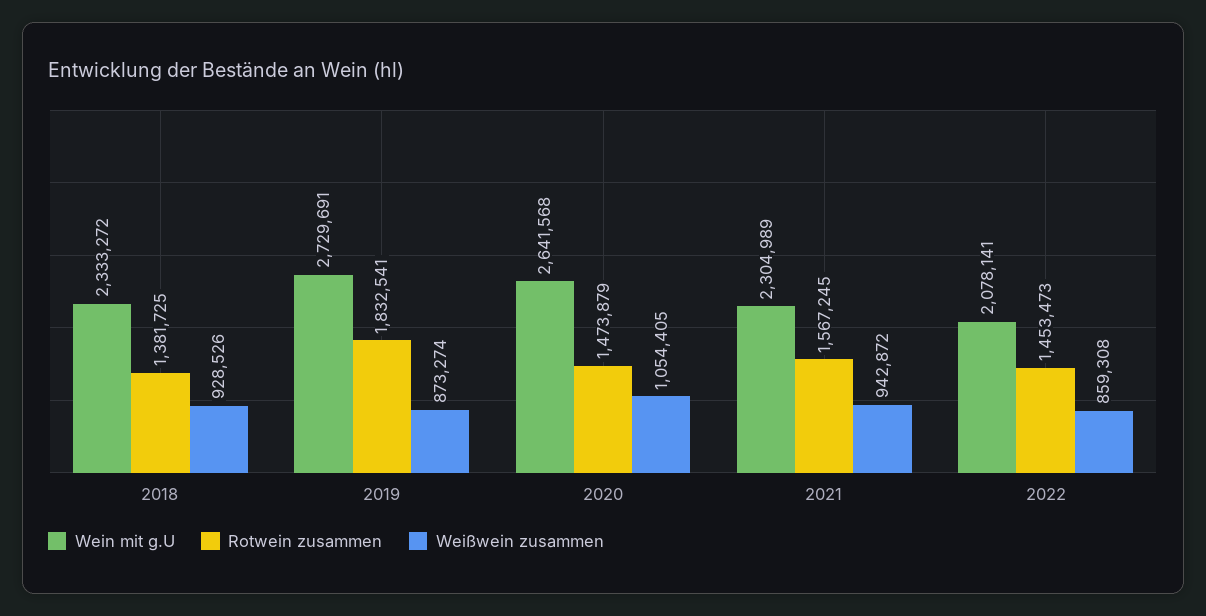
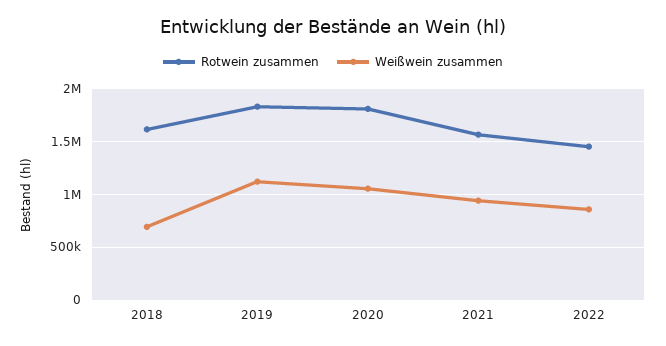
Wein mit g.U, 2018: 2333272 -> none
Rotwein zusammen, 2018: 1381725 -> 1600000
Weißwein zusammen, 2018: 928526 -> 700000
Wein mit g.U, 2019: 2729691 -> none
Weißwein zusammen, 2019: 873274 -> 1100000
Wein mit g.U, 2020: 2641568 -> none
Rotwein zusammen, 2020: 1473879 -> 1800000
Wein mit g.U, 2021: 2304989 -> none
Wein mit g.U, 2022: 2078141 -> none

